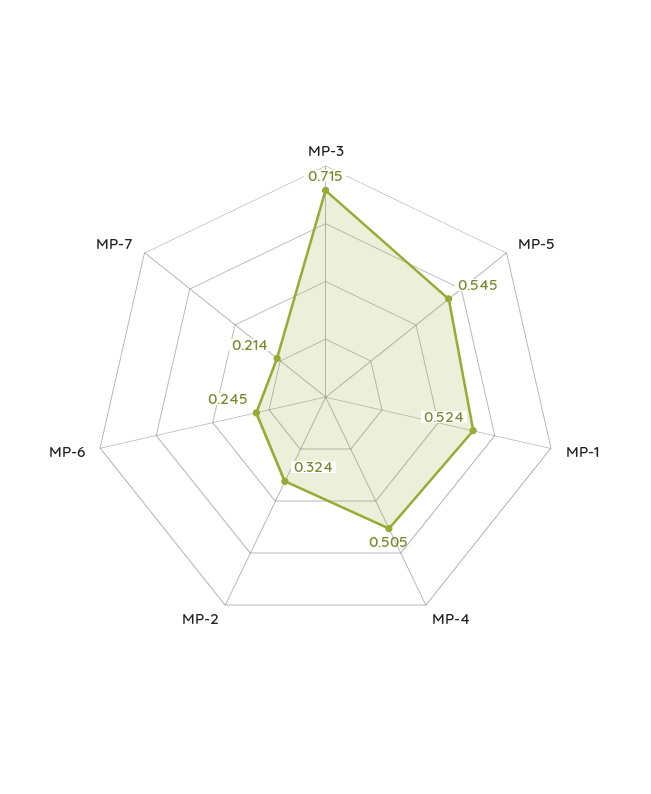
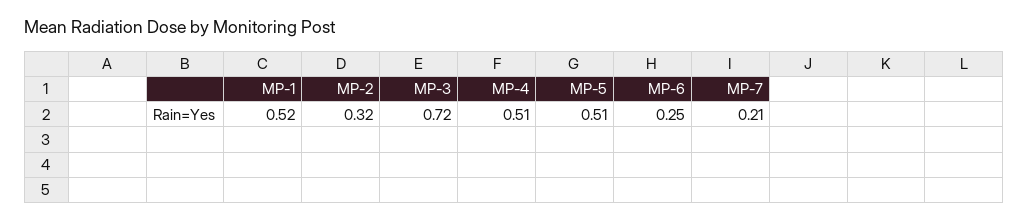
MP-5: 0.545 -> 0.51

